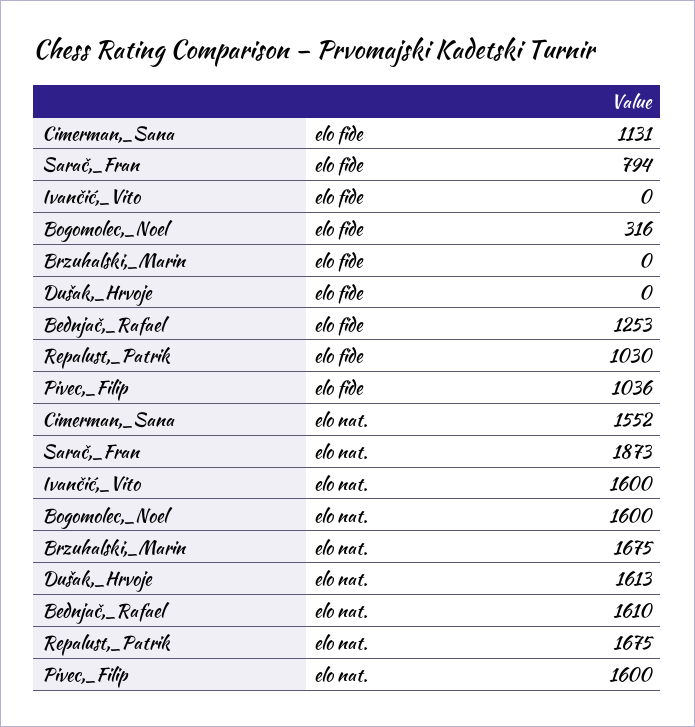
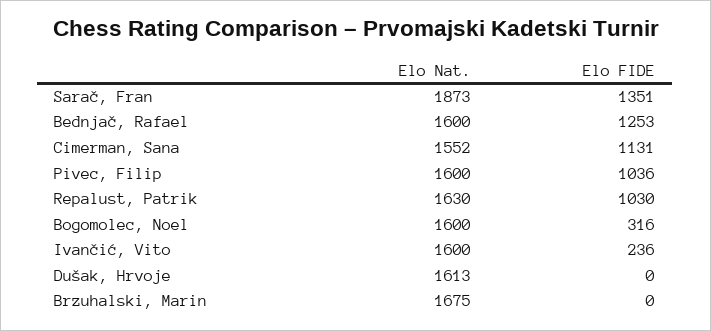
Sarač,_Fran, elo fide: 794 -> 1351
Ivančić,_Vito, elo fide: 0 -> 236
Bednjač,_Rafael, elo nat.: 1610 -> 1600
Repalust,_Patrik, elo nat.: 1675 -> 1630

